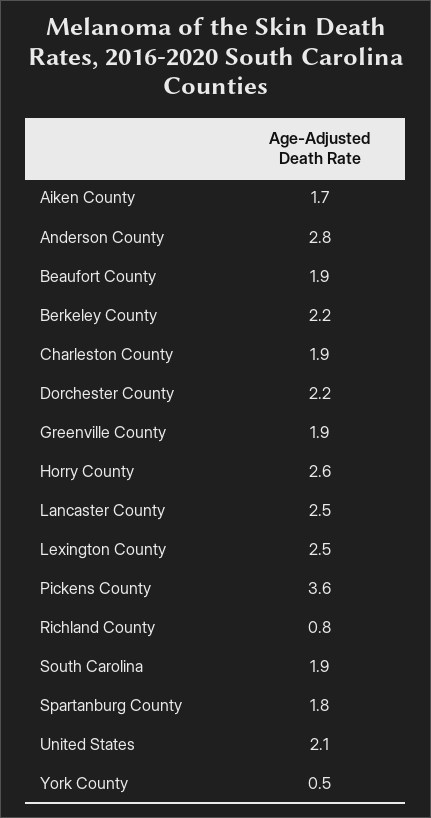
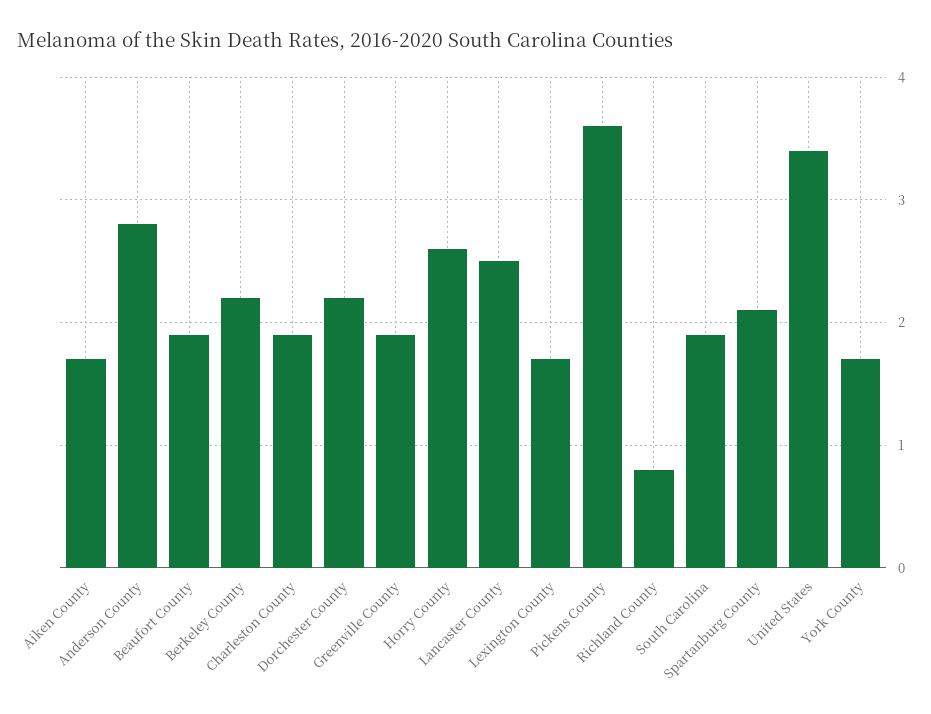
Lexington County: 2.5 -> 1.7
Spartanburg County: 1.8 -> 2.1
United States: 2.1 -> 3.4
York County: 0.5 -> 1.7

